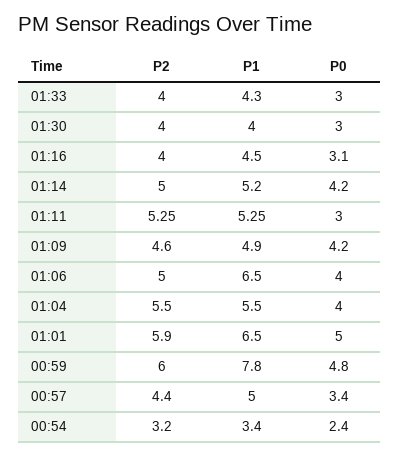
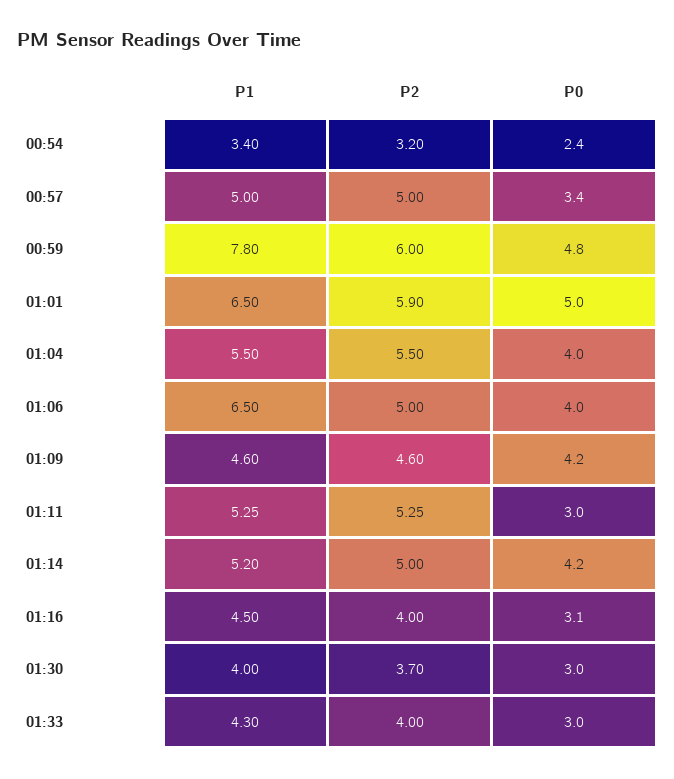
P2, 01:30: 4 -> 3.7
P1, 01:09: 4.9 -> 4.6
P2, 00:57: 4.4 -> 5

